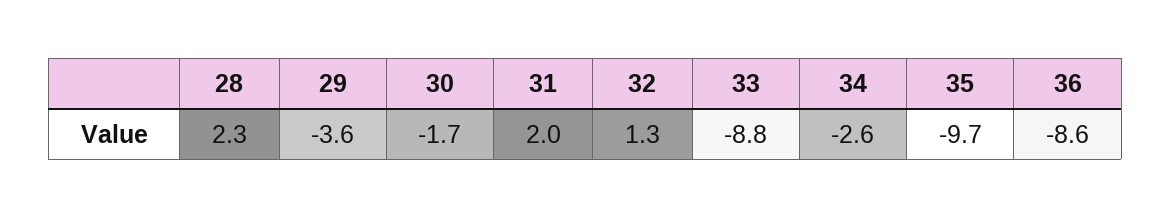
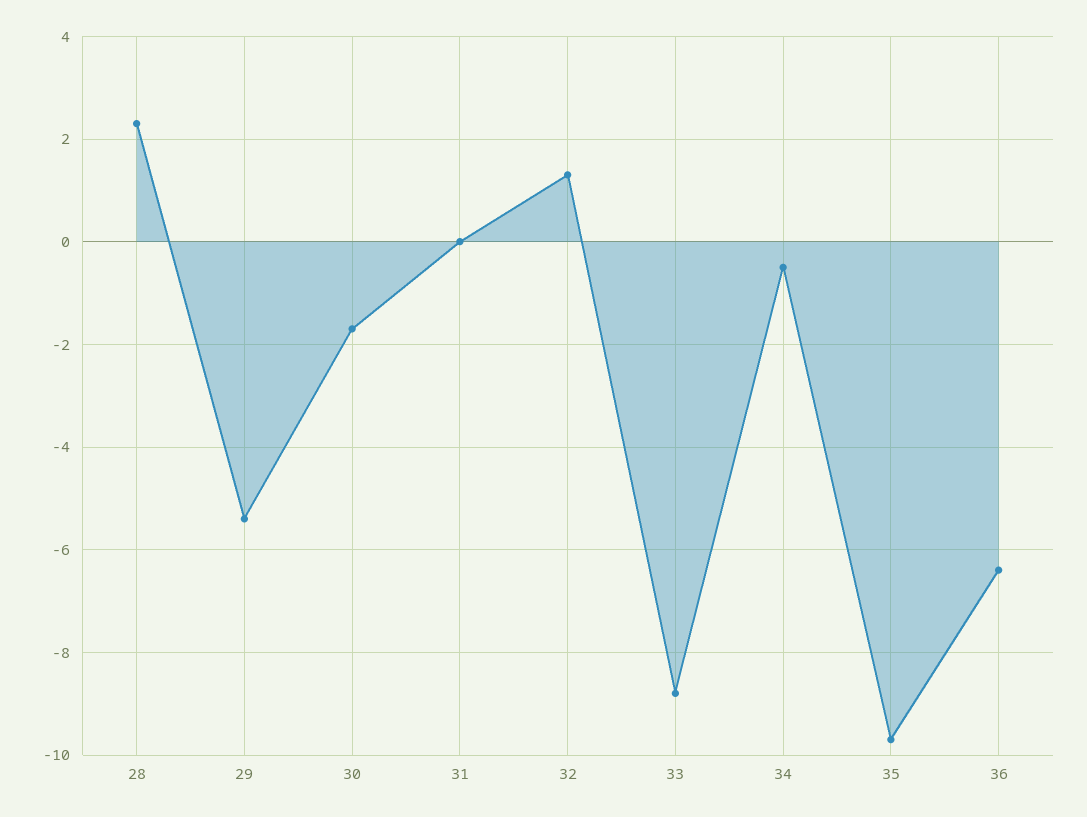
29: -3.6 -> -5.5
31: 2 -> 0
34: -2.6 -> -0.5
36: -8.6 -> -6.5

